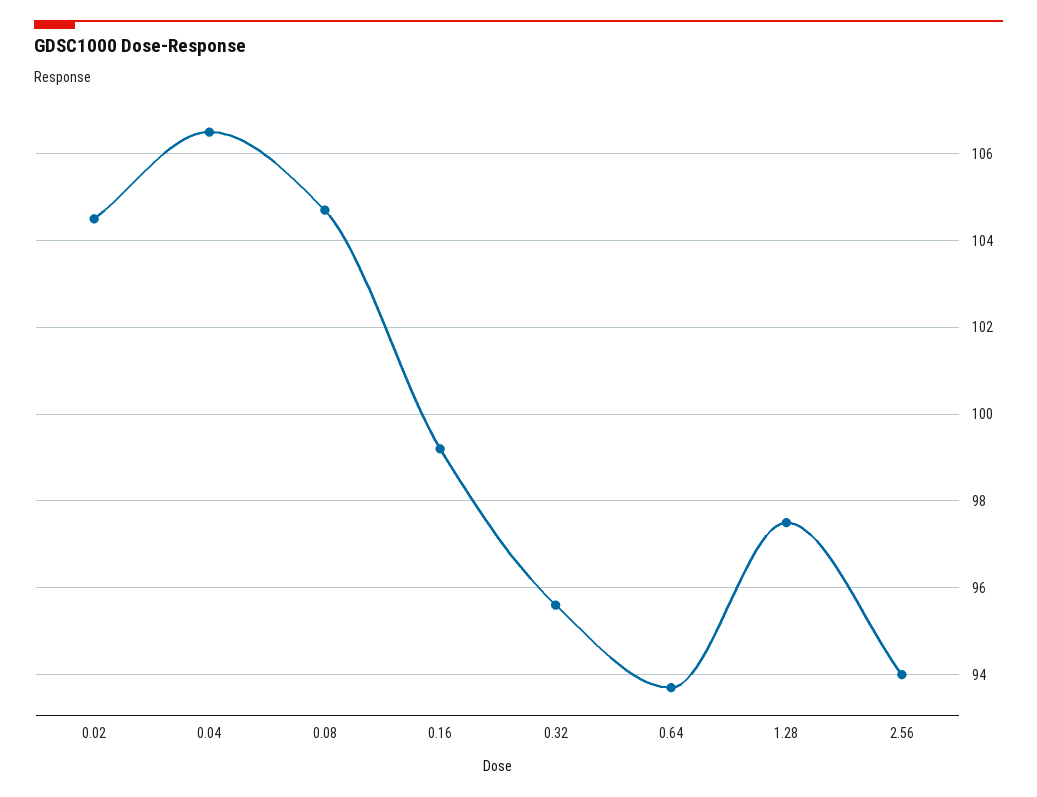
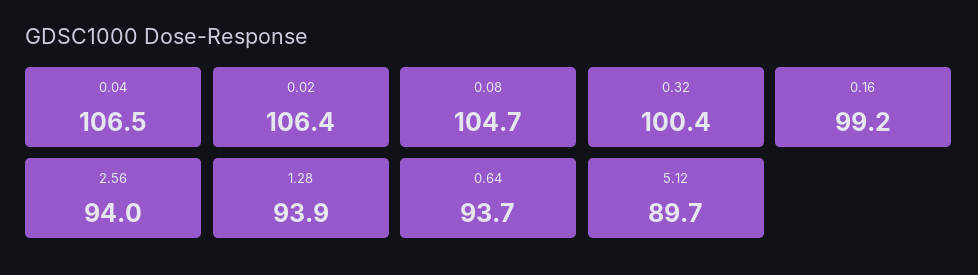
0.02: 104.5 -> 106.4
0.32: 95.5 -> 100.4
1.28: 97.5 -> 93.9
5.12: none -> 89.7

